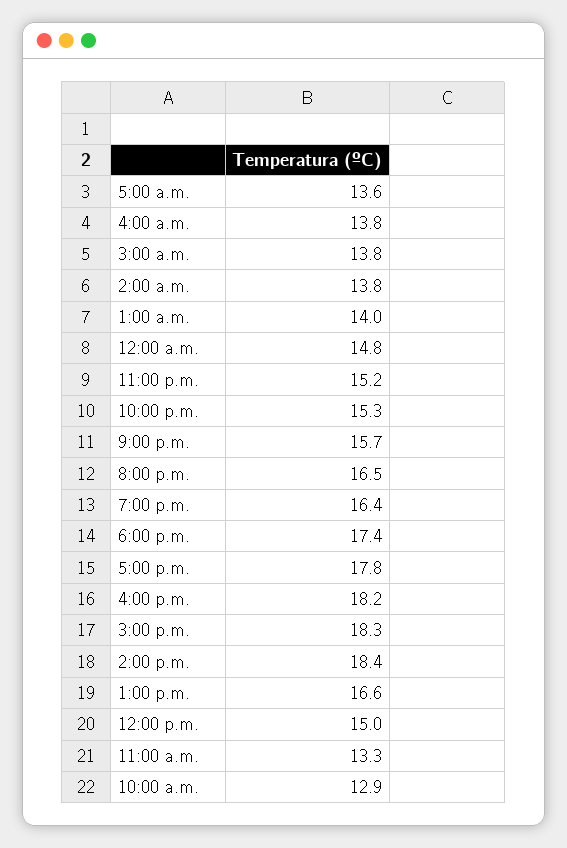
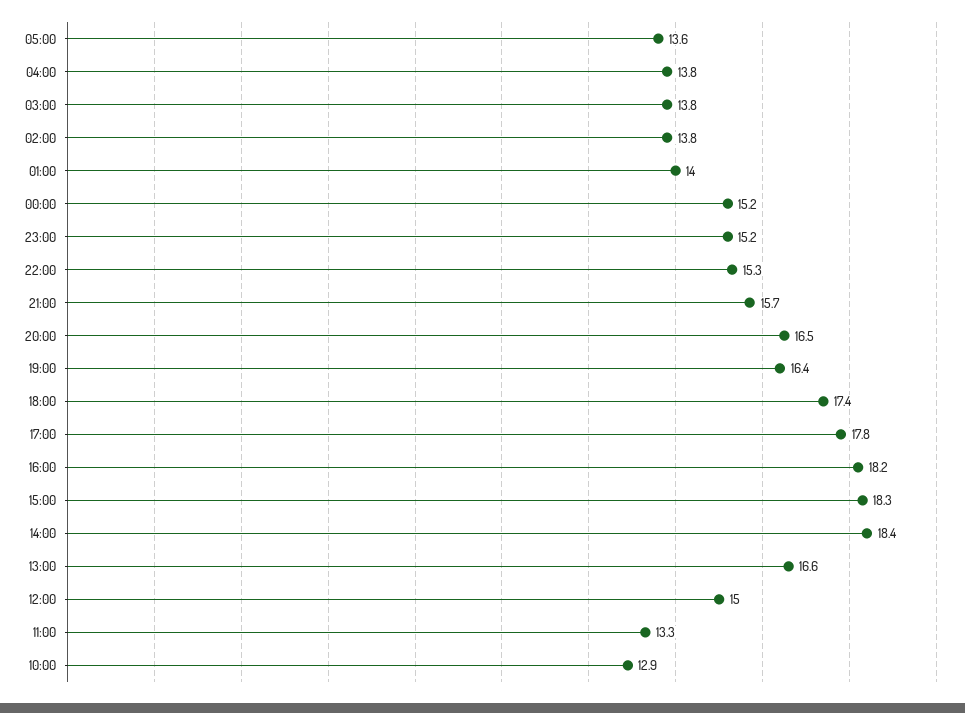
12:00 a.m.: 14.8 -> 15.2

